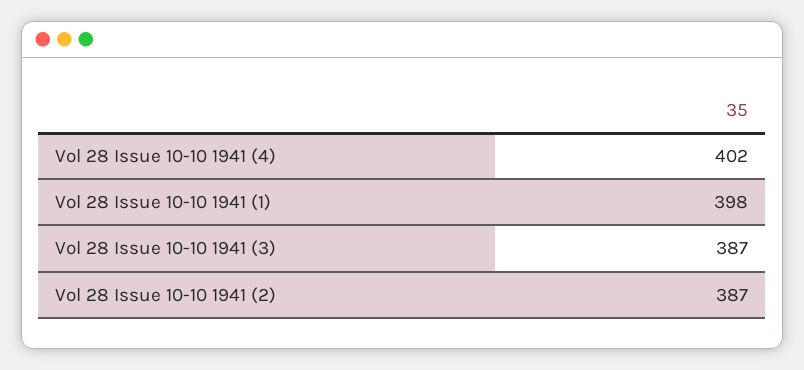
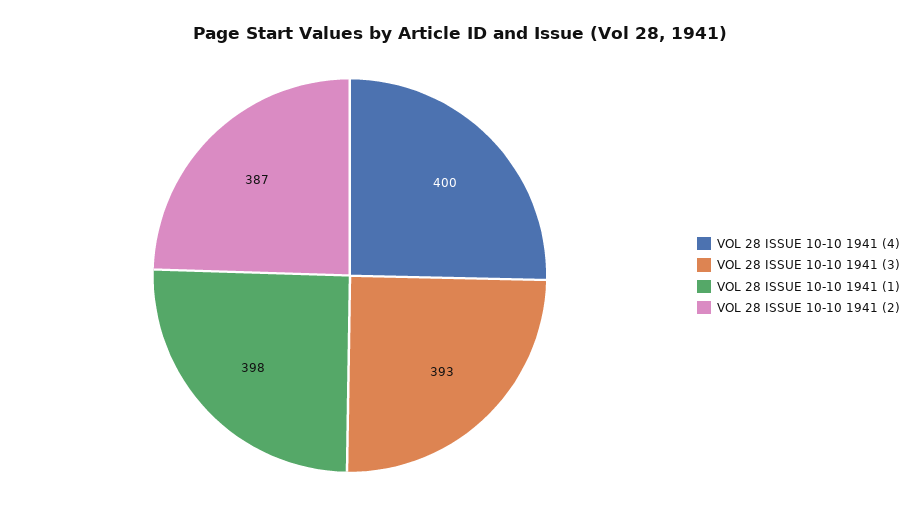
Vol 28 Issue 10-10 1941 (4): 402 -> 400
Vol 28 Issue 10-10 1941 (3): 387 -> 393

